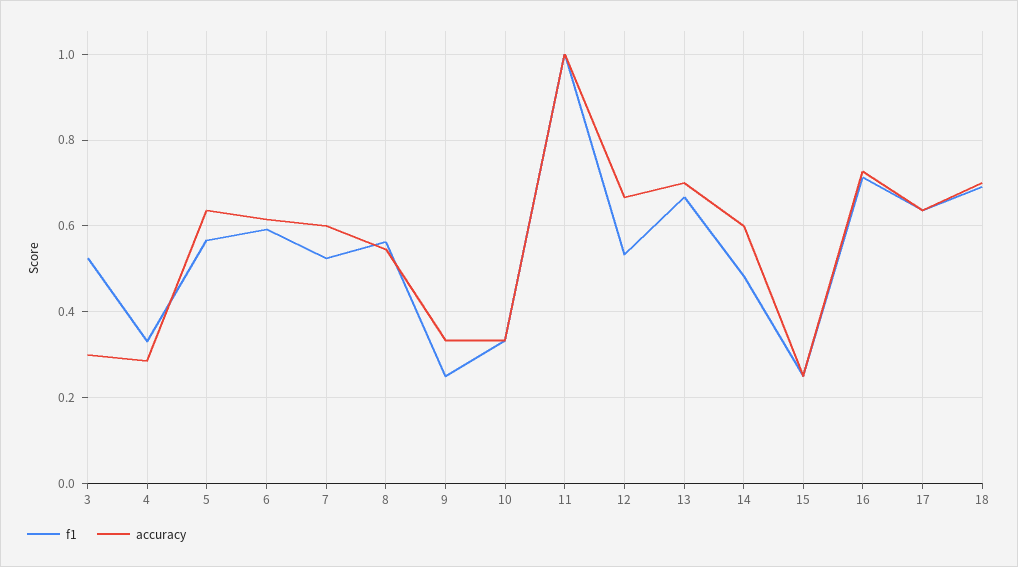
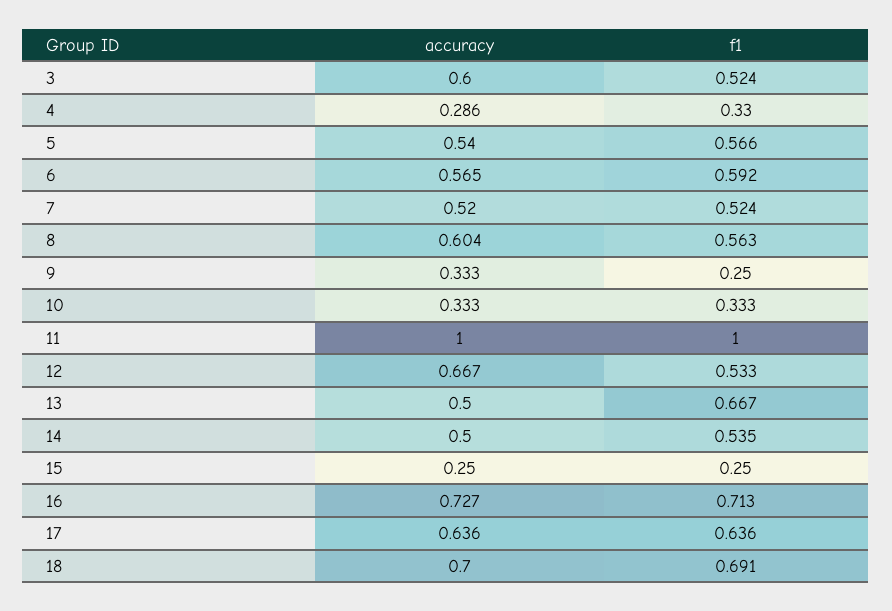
accuracy, 3: 0.3 -> 0.6
accuracy, 5: 0.64 -> 0.54
accuracy, 6: 0.62 -> 0.565
accuracy, 7: 0.6 -> 0.52
accuracy, 8: 0.54 -> 0.604
accuracy, 13: 0.7 -> 0.5
f1, 14: 0.48 -> 0.535
accuracy, 14: 0.6 -> 0.5

